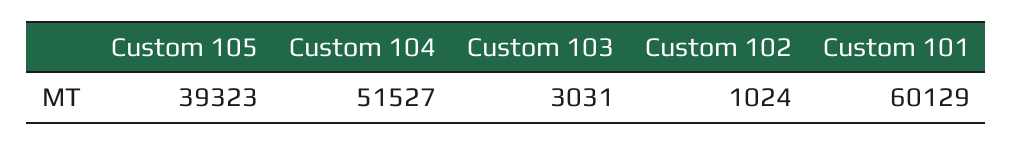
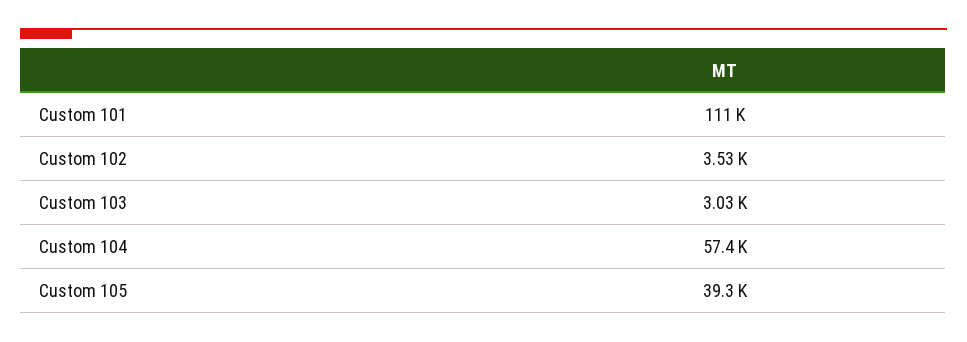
Custom 104: 51527 -> 57400
Custom 102: 1024 -> 3530
Custom 101: 60129 -> 111000

